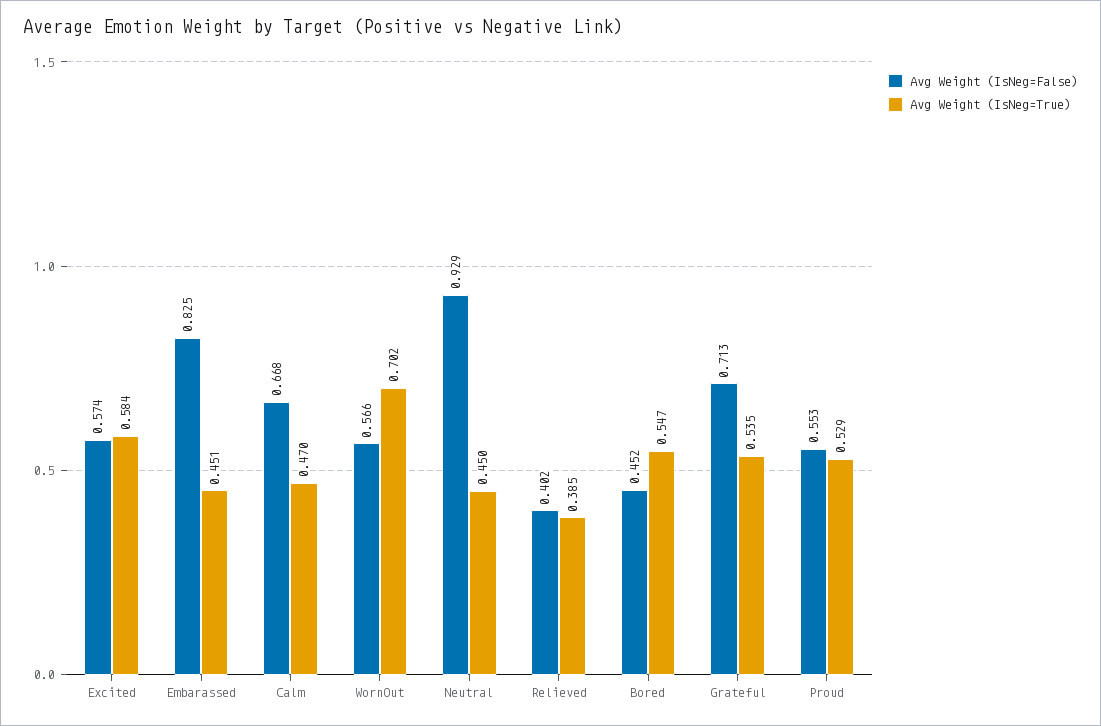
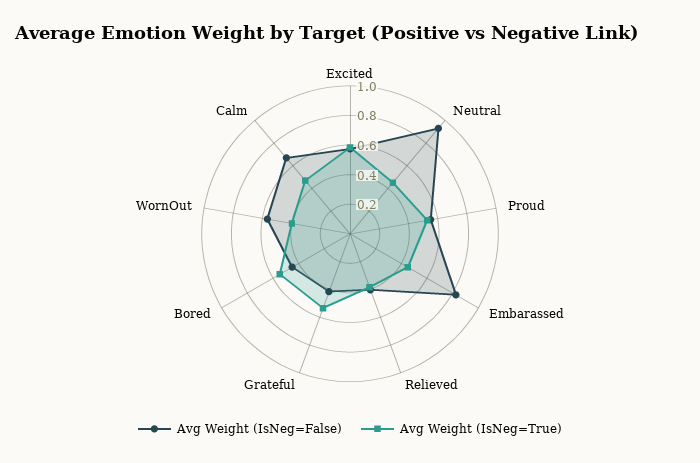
Avg Weight (IsNeg=True), WornOut: 0.702 -> 0.4
Avg Weight (IsNeg=False), Grateful: 0.713 -> 0.4

